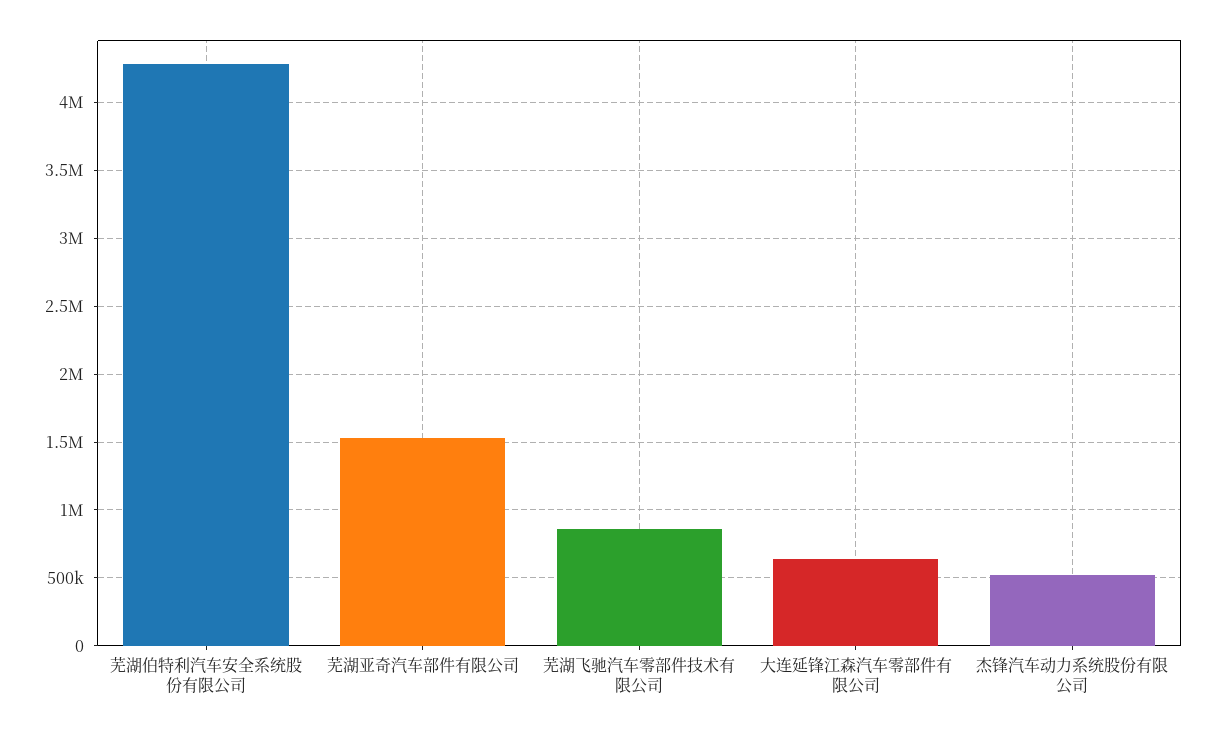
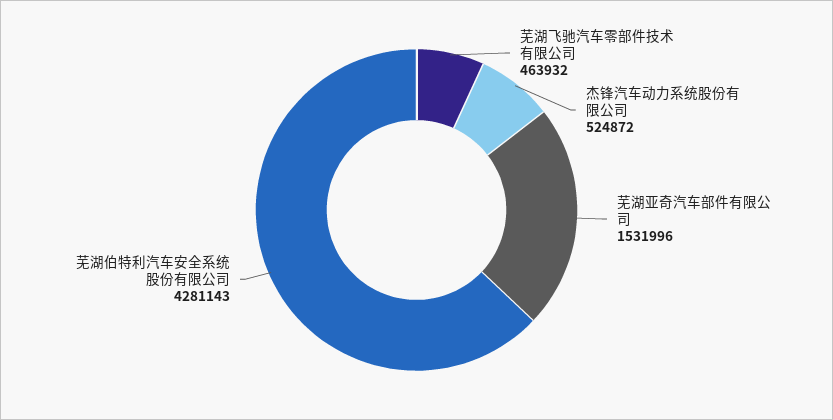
芜湖飞驰汽车零部件技术有限公司: 850000 -> 463932
大连延锋江森汽车零部件有限公司: 650000 -> none

